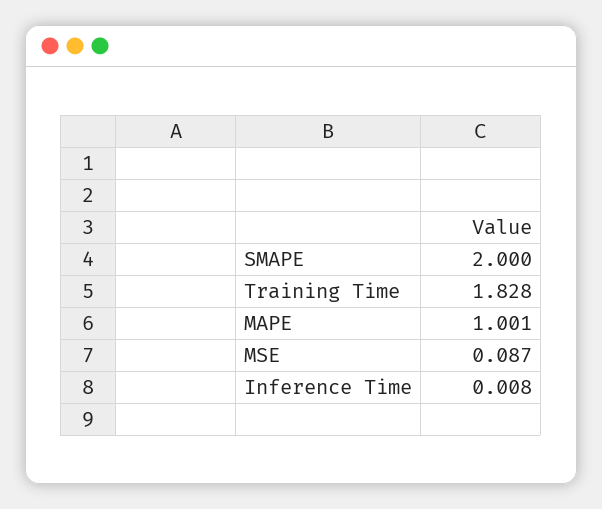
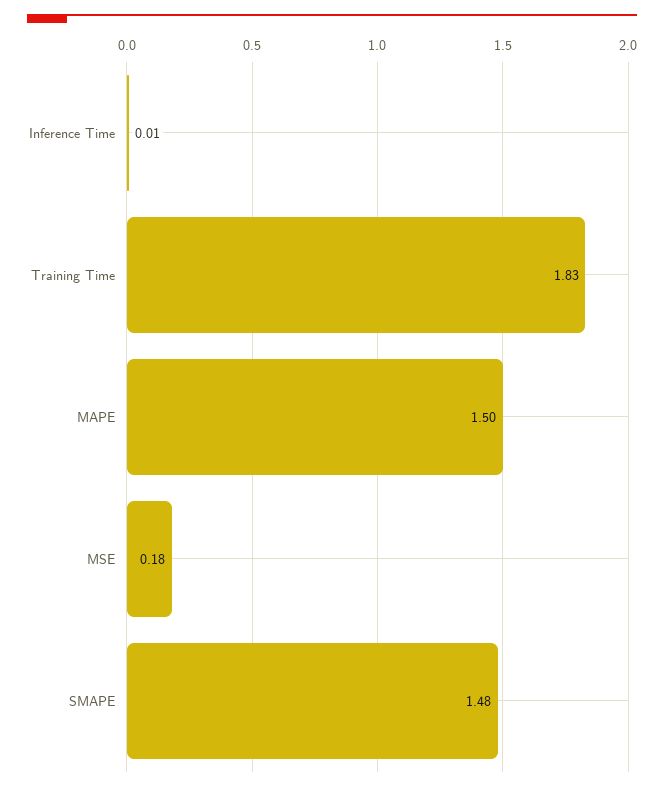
SMAPE: 2 -> 1.48
MAPE: 1.001 -> 1.5
MSE: 0.087 -> 0.18

